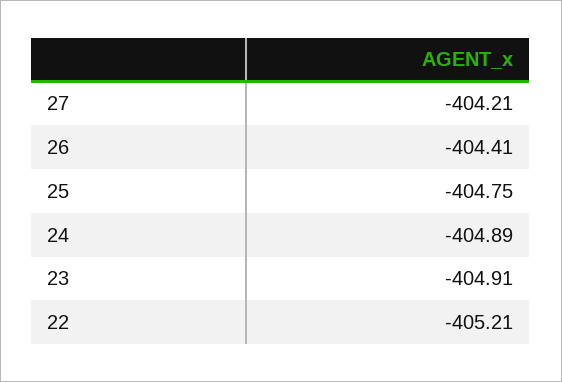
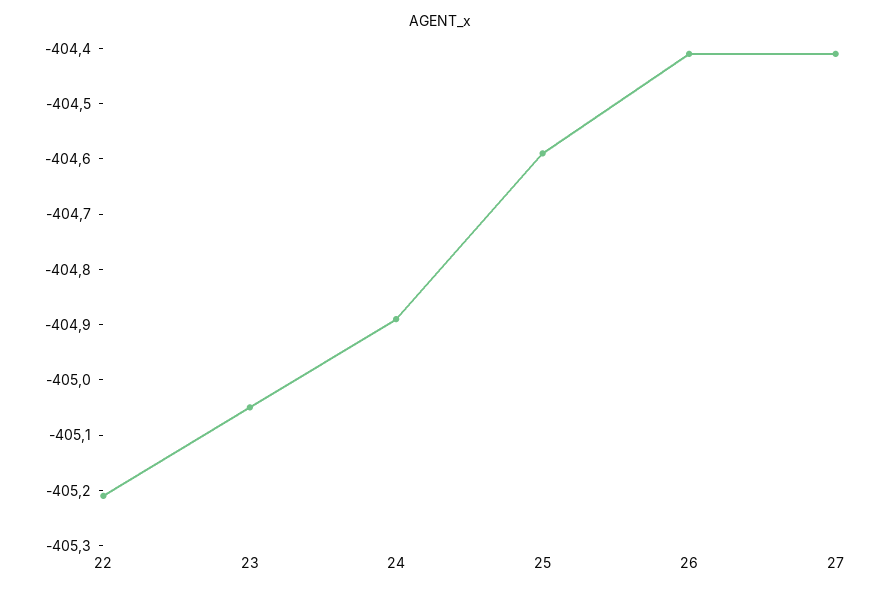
27: -404.21 -> -404.4
25: -404.75 -> -404.6
23: -404.91 -> -405.05

